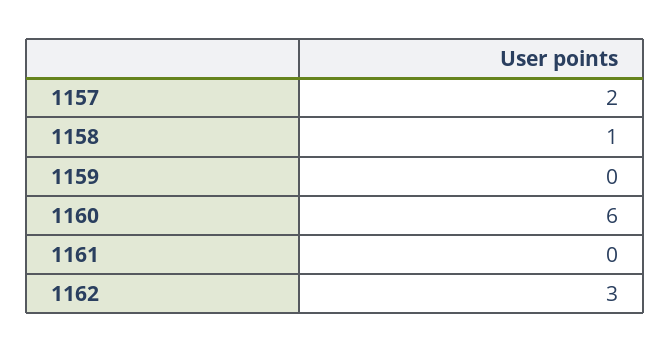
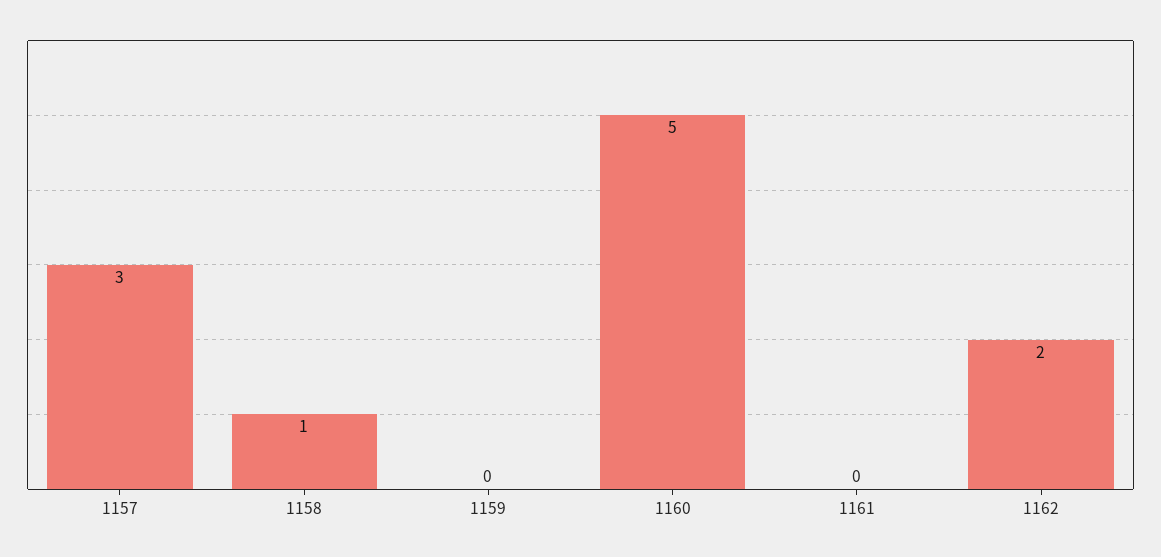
1157: 2 -> 3
1160: 6 -> 5
1162: 3 -> 2

